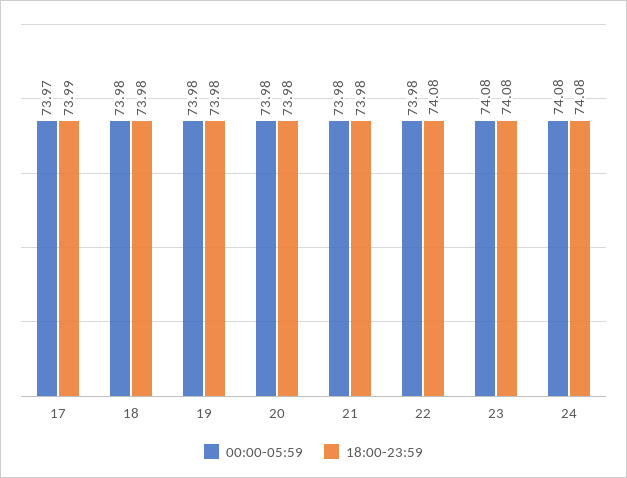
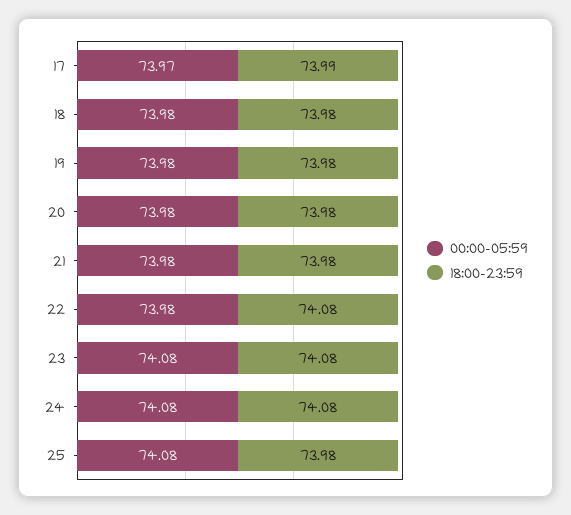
00:00-05:59, 25: none -> 74.08
18:00-23:59, 25: none -> 73.98

